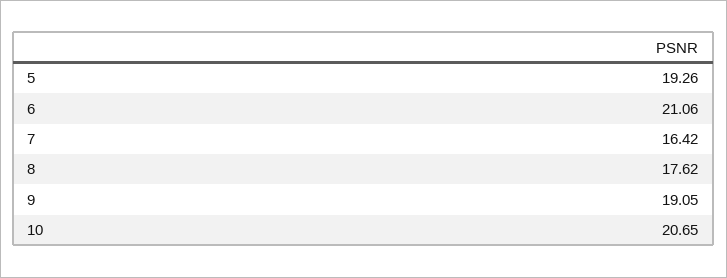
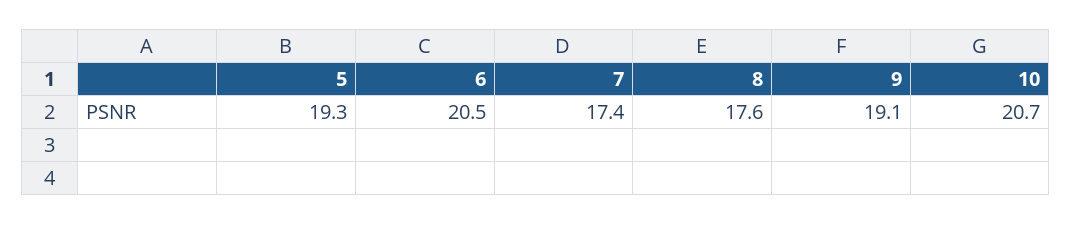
6: 21.06 -> 20.5
7: 16.42 -> 17.4

